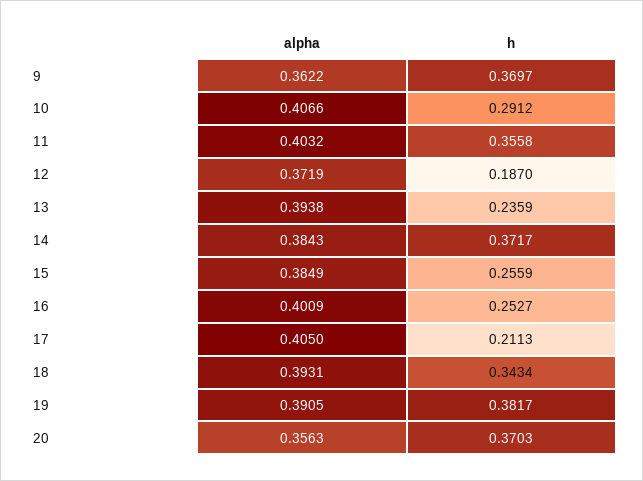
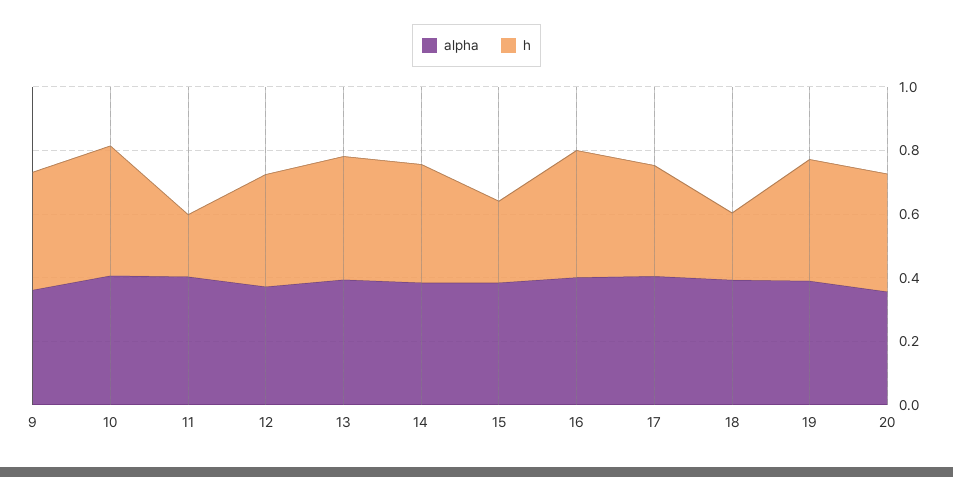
h, 10: 0.2912 -> 0.4
h, 11: 0.3558 -> 0.2
h, 12: 0.187 -> 0.35
h, 13: 0.2359 -> 0.4
h, 16: 0.2527 -> 0.4
h, 17: 0.2113 -> 0.35
h, 18: 0.3434 -> 0.2

